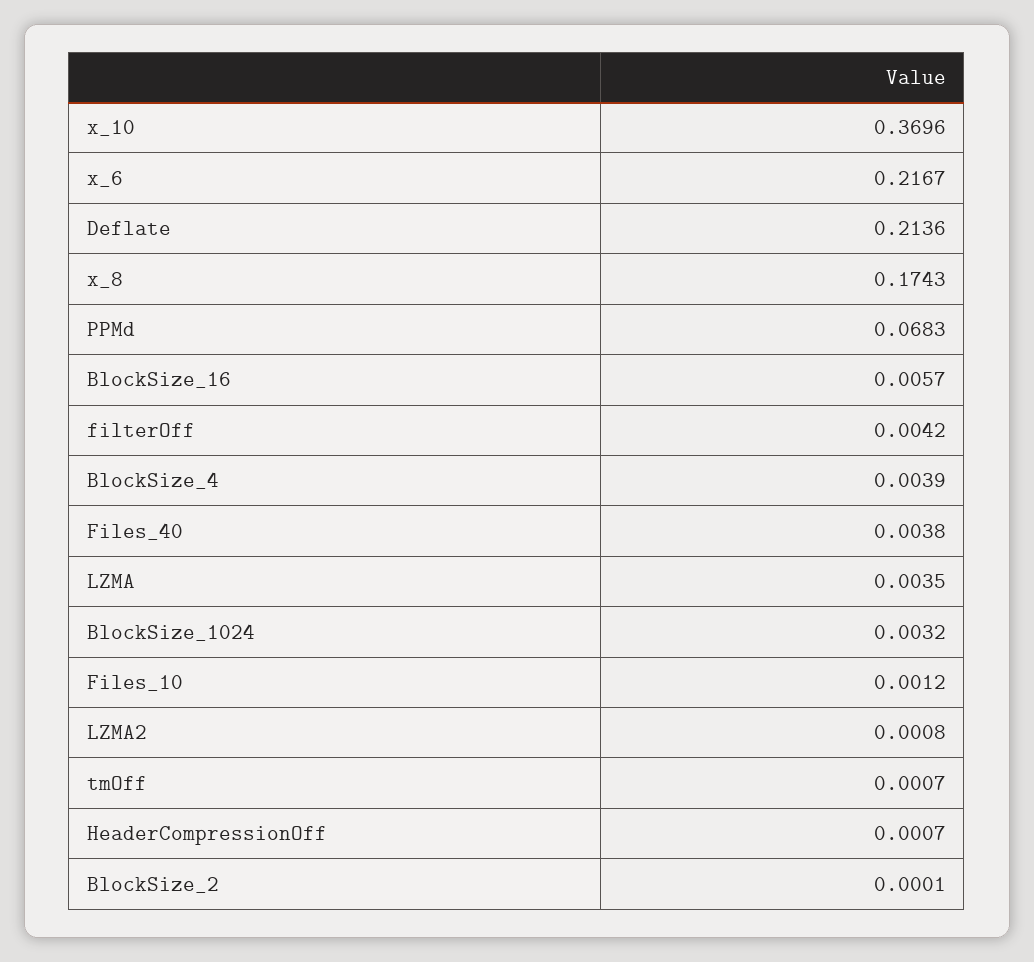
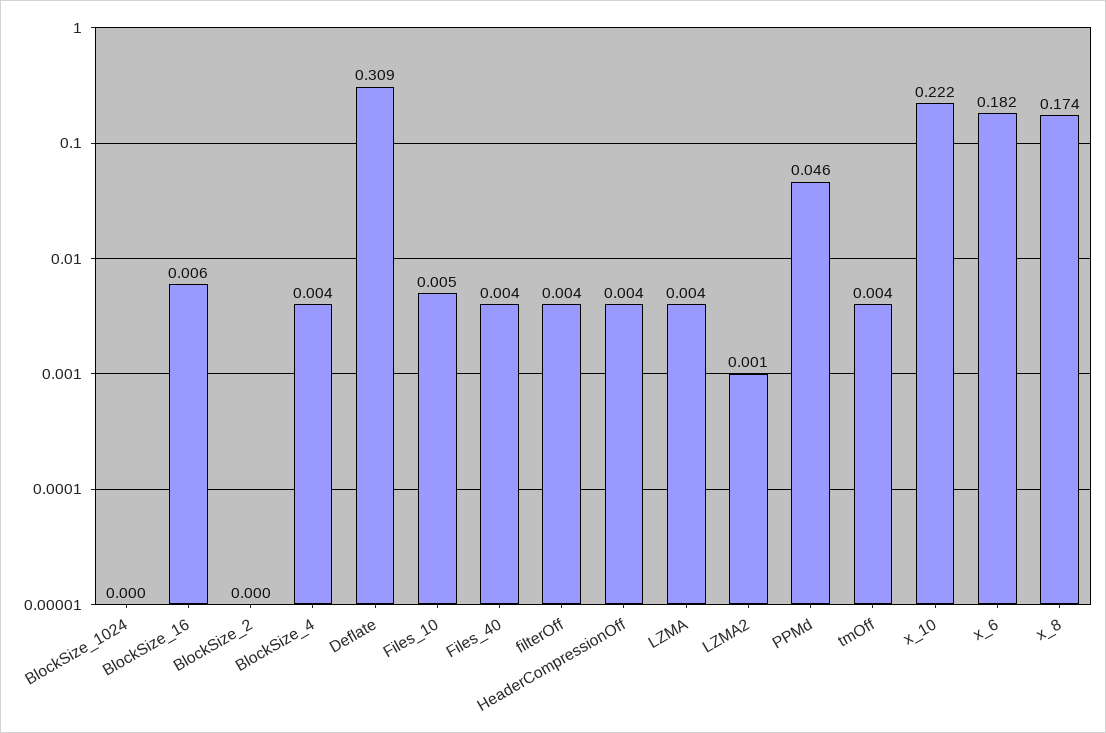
x_10: 0.3696 -> 0.222
x_6: 0.2167 -> 0.182
Deflate: 0.2136 -> 0.309
PPMd: 0.0683 -> 0.046
BlockSize_1024: 0.0032 -> 0
Files_10: 0.0012 -> 0.005
tmOff: 0.0007 -> 0.004
HeaderCompressionOff: 0.0007 -> 0.004

